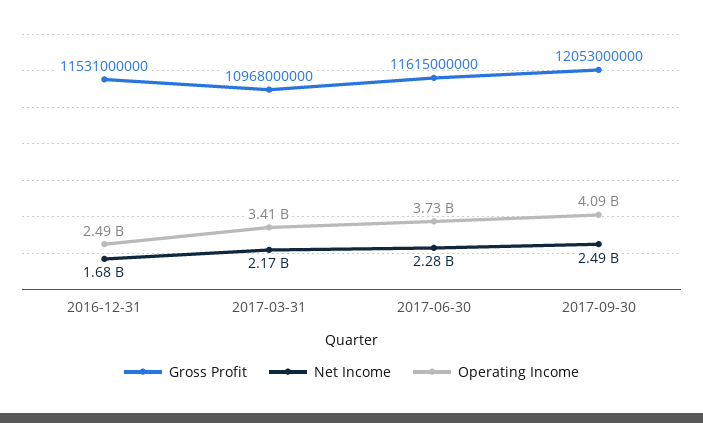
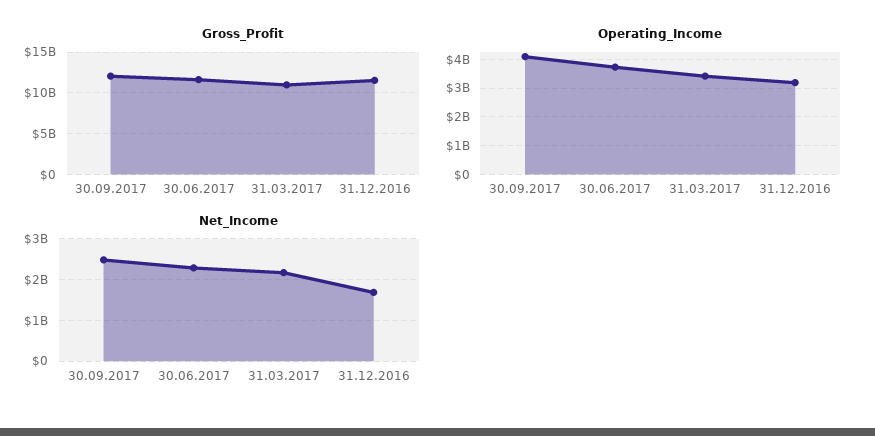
Operating Income, 2016-12-31: 2490000000 -> 3250000000

